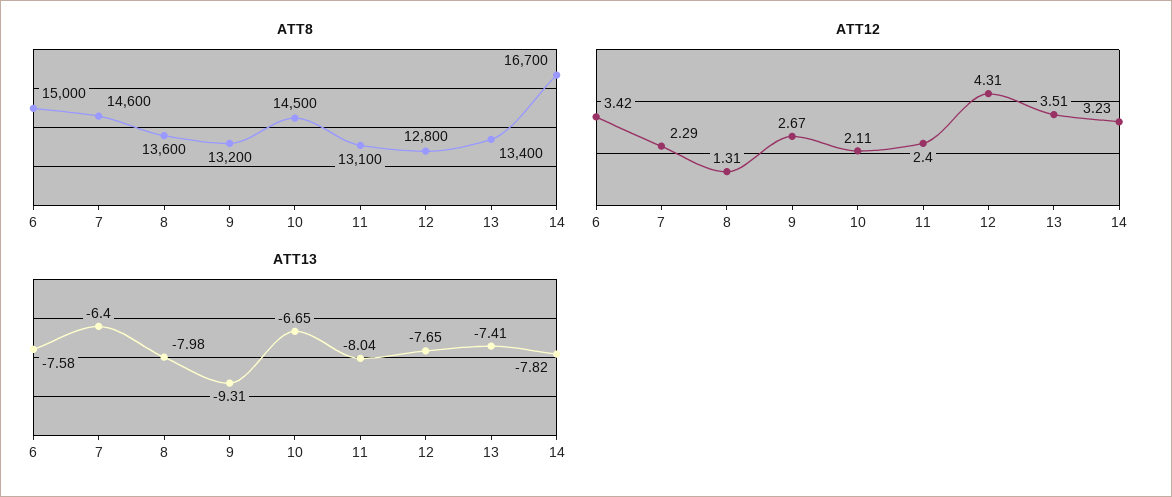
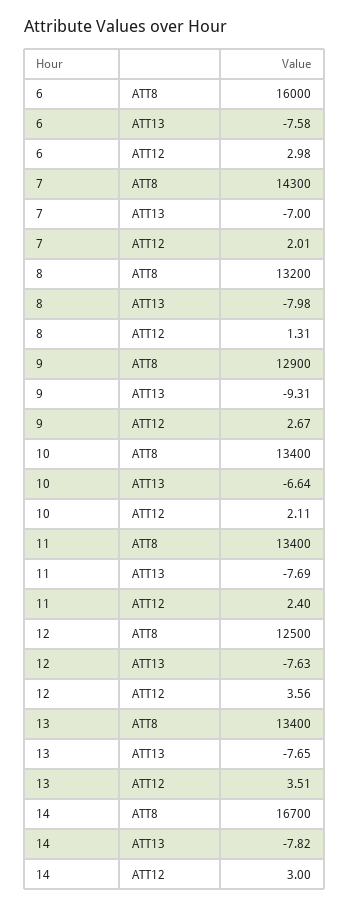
ATT8, 6: 15000 -> 16000
ATT8, 7: 14600 -> 14300
ATT8, 8: 13600 -> 13200
ATT8, 9: 13200 -> 12900
ATT8, 10: 14500 -> 13400
ATT8, 11: 13100 -> 13400
ATT8, 12: 12800 -> 12500
ATT12, 6: 3.42 -> 2.98
ATT12, 7: 2.29 -> 2.01
ATT12, 12: 4.31 -> 3.56
ATT12, 14: 3.23 -> 3
ATT13, 7: -6.4 -> -7
ATT13, 10: -6.65 -> -6.64
ATT13, 11: -8.04 -> -7.69
ATT13, 12: -7.65 -> -7.63
ATT13, 13: -7.41 -> -7.65

